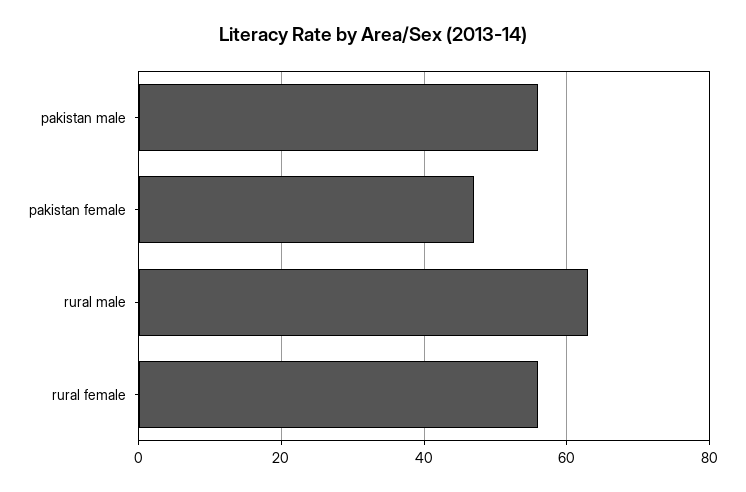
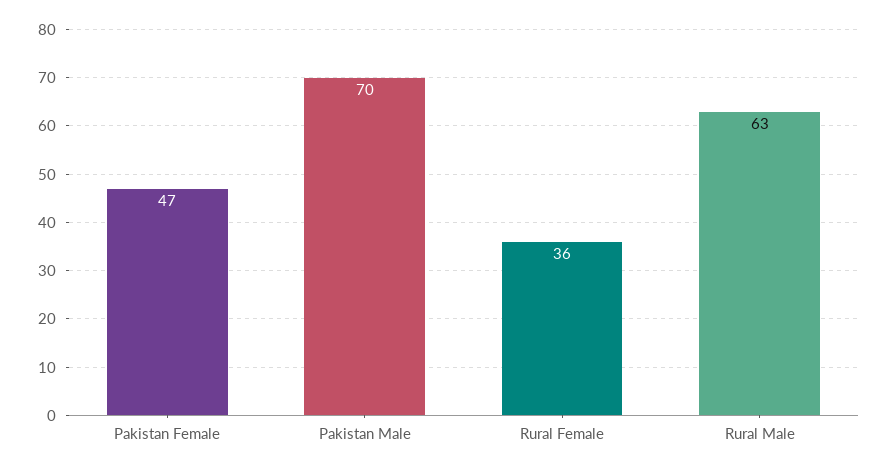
pakistan male: 55 -> 70
rural female: 55 -> 36

